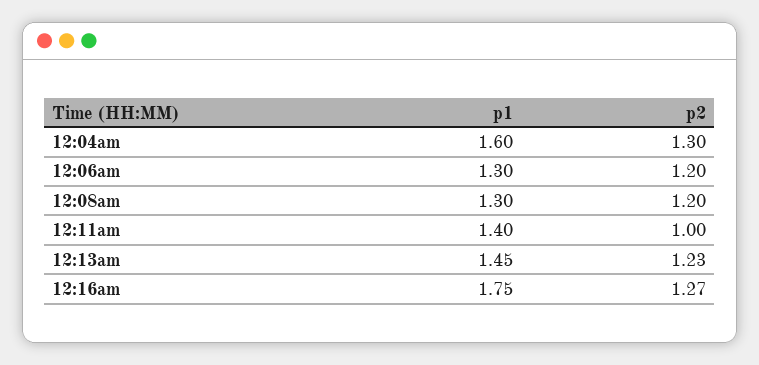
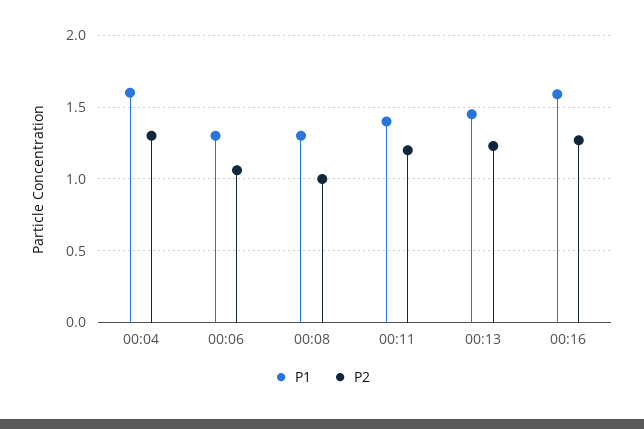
p2, 12:06am: 1.2 -> 1.05
p2, 12:08am: 1.2 -> 1
p2, 12:11am: 1 -> 1.2
p1, 12:16am: 1.75 -> 1.6

